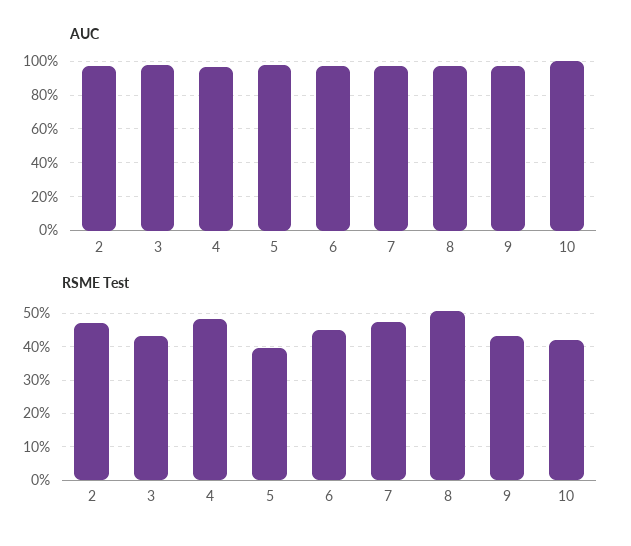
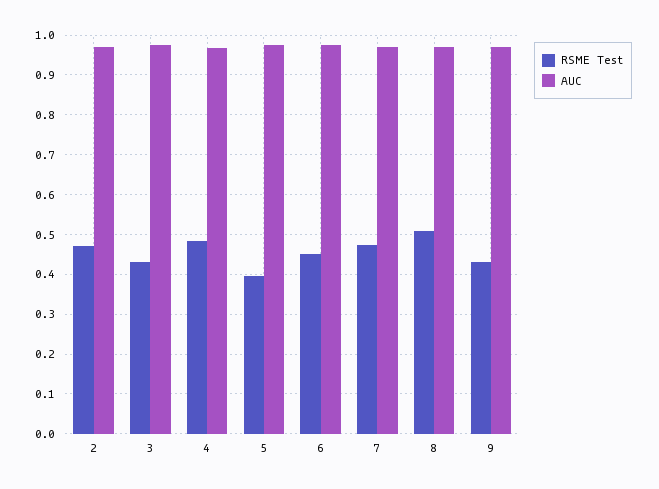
AUC, 10: 1 -> none
RSME Test, 10: 0.42 -> none

